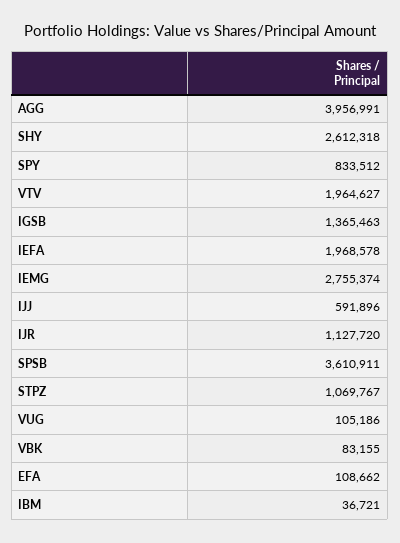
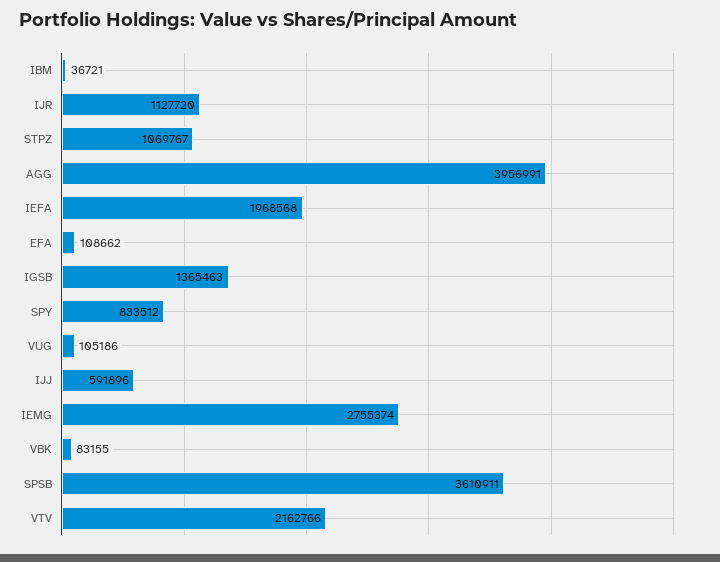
SHY: 2612318 -> none
VTV: 1964627 -> 2162766
IEFA: 1968578 -> 1968568

